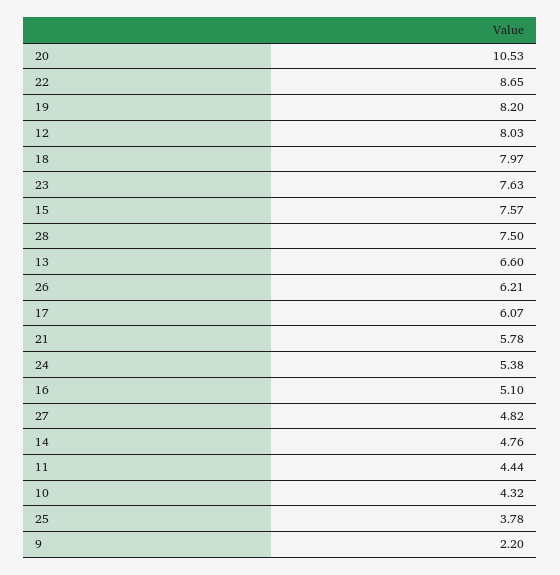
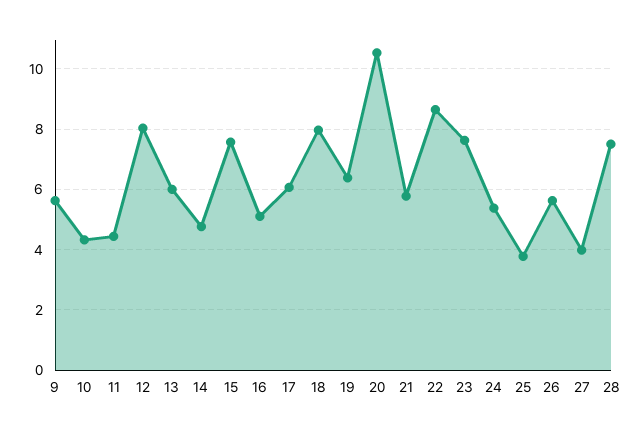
19: 8.2 -> 6.4
13: 6.6 -> 6
26: 6.21 -> 5.6
27: 4.82 -> 4
9: 2.2 -> 5.6

